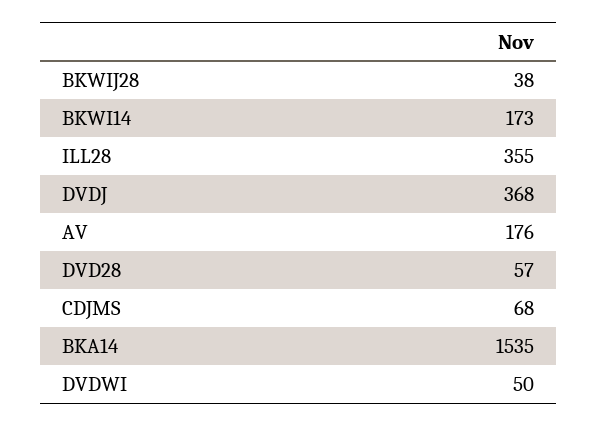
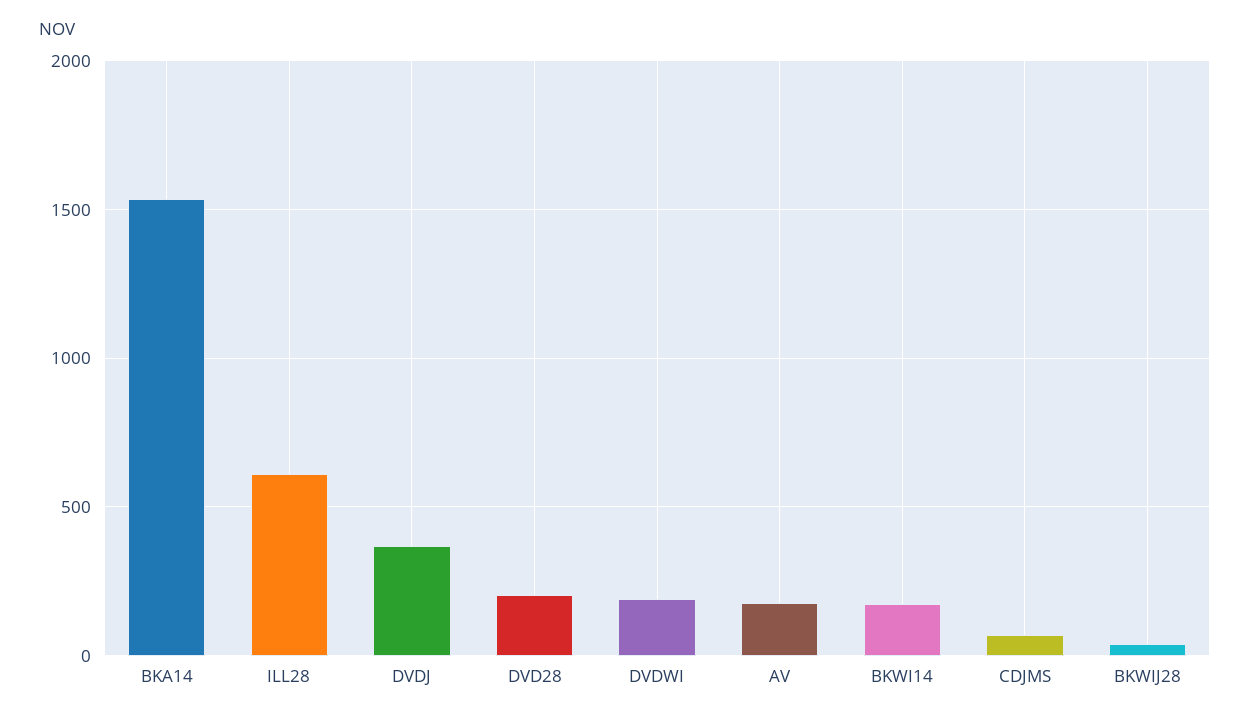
ILL28: 355 -> 600
DVD28: 57 -> 200
DVDWI: 50 -> 200

